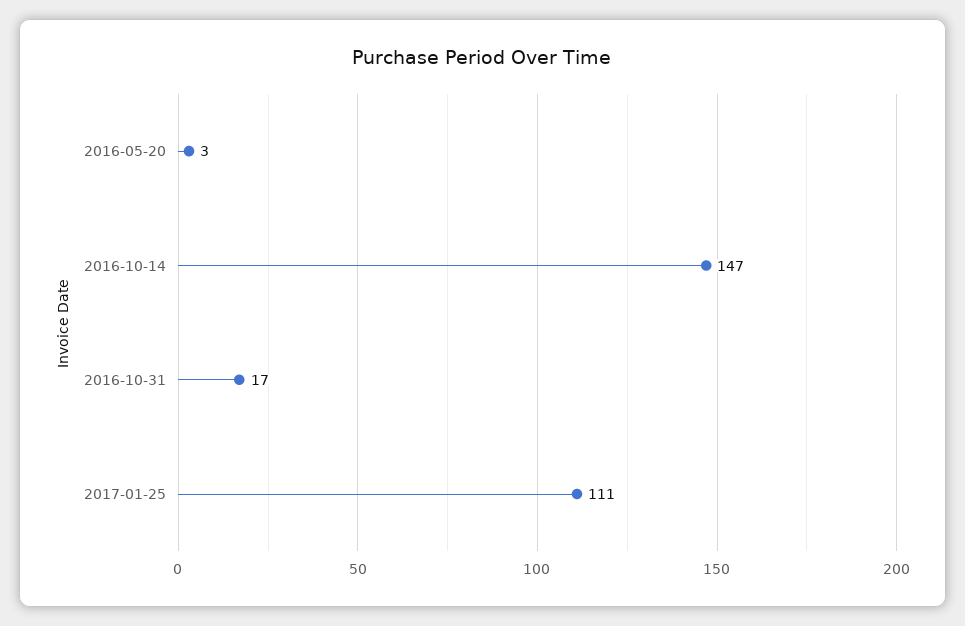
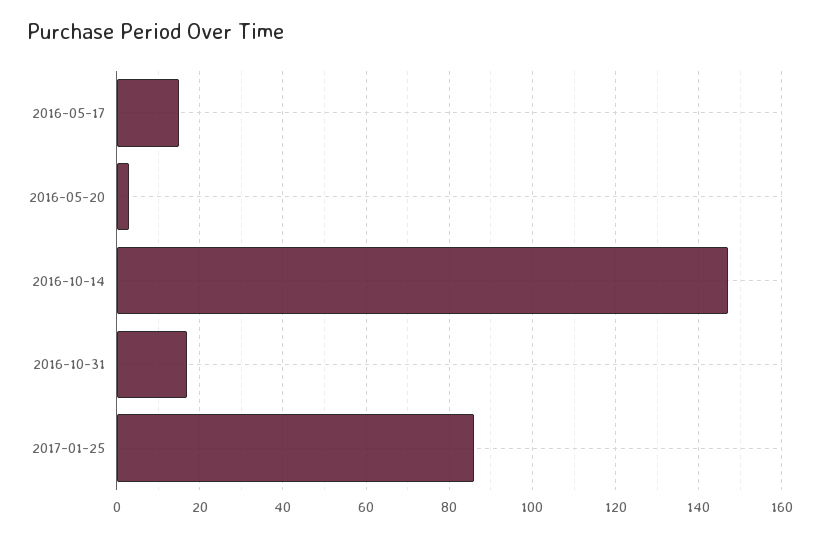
2017-01-25: 111 -> 85
2016-05-17: none -> 15

